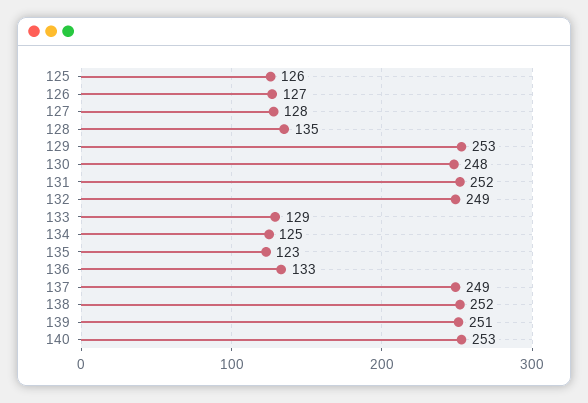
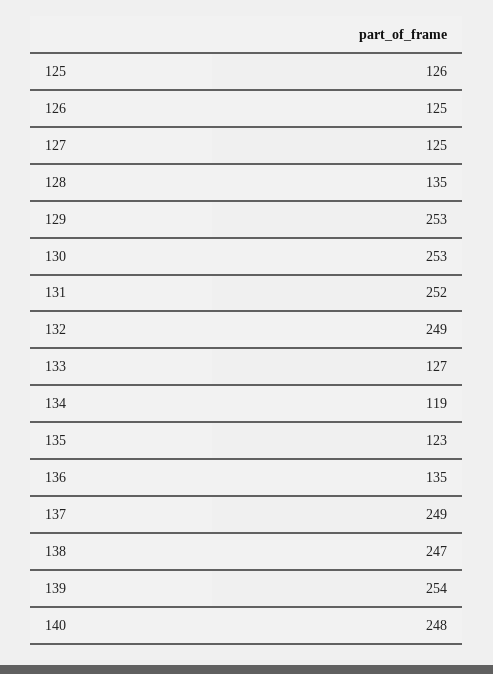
126: 127 -> 125
127: 128 -> 125
130: 248 -> 253
133: 129 -> 127
134: 125 -> 119
136: 133 -> 135
138: 252 -> 247
139: 251 -> 254
140: 253 -> 248

